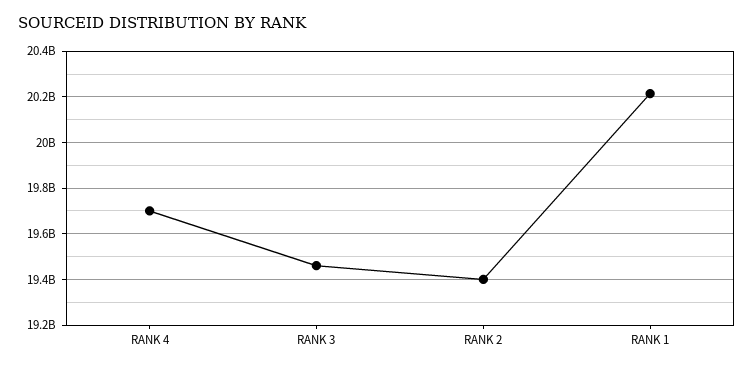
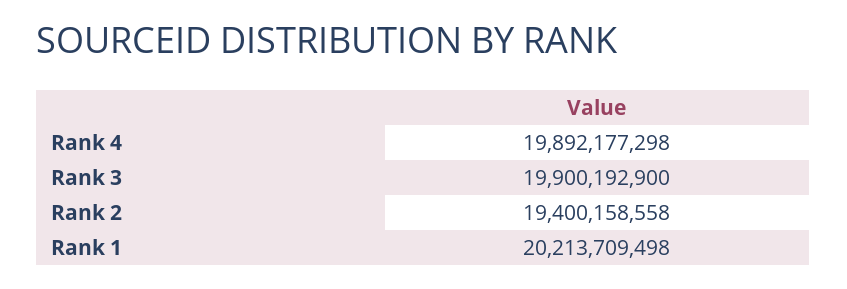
RANK 4: 19700000000 -> 19892177298
RANK 3: 19450000000 -> 19900192900

